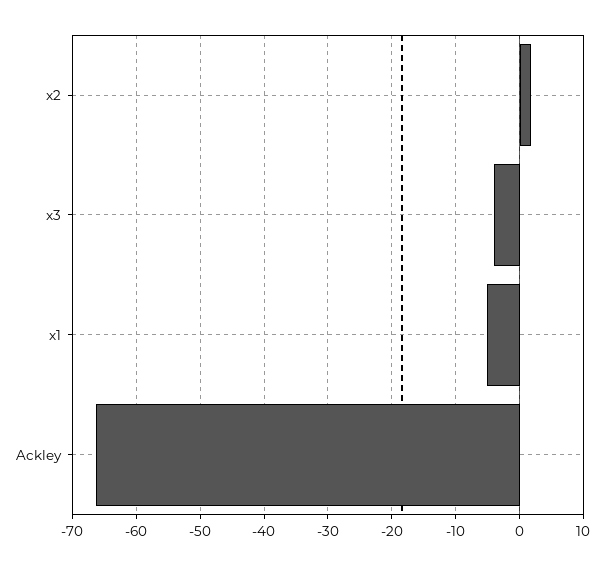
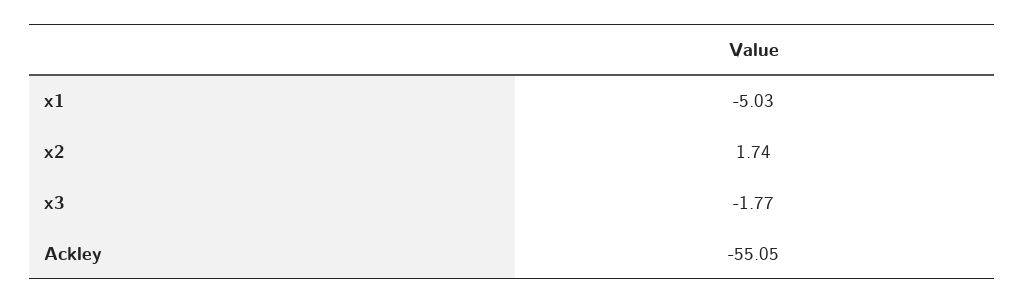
x3: -4 -> -1.77
Ackley: -66 -> -55.05

